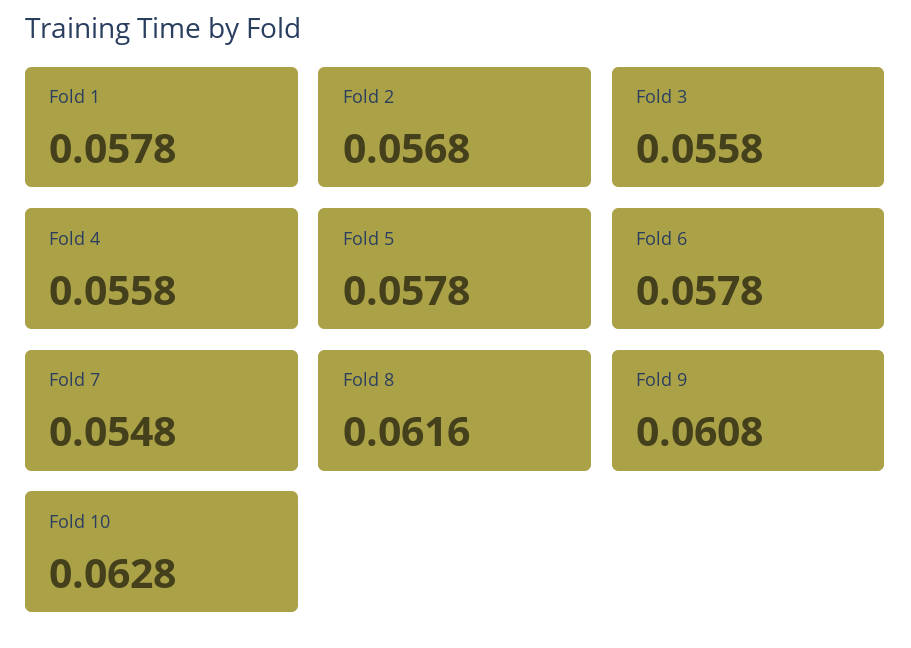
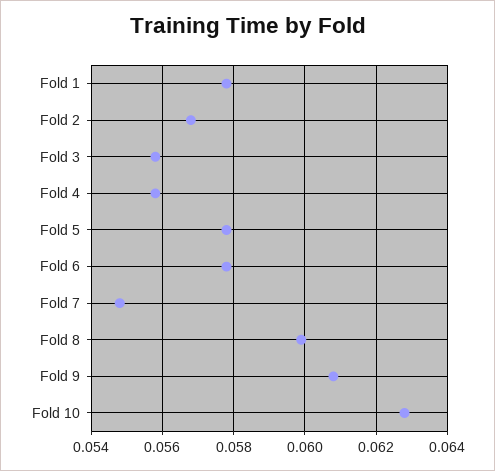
Fold 8: 0.0616 -> 0.06

